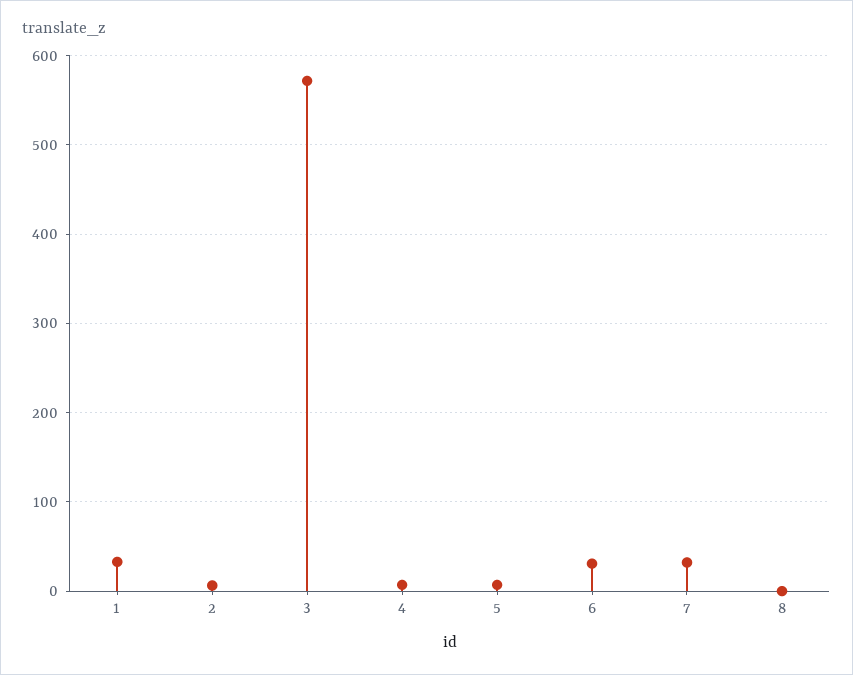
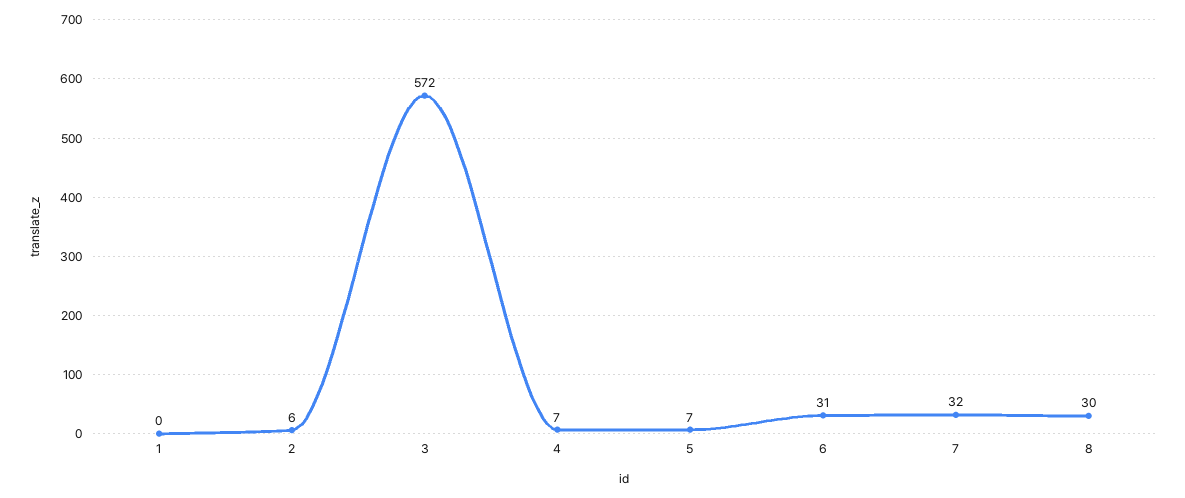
1: 30 -> 0
8: 0 -> 30

